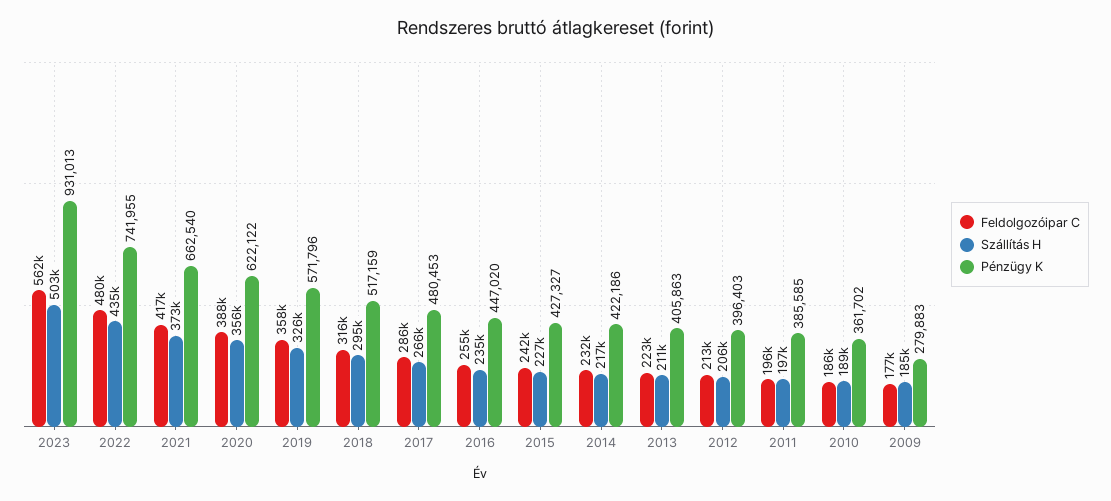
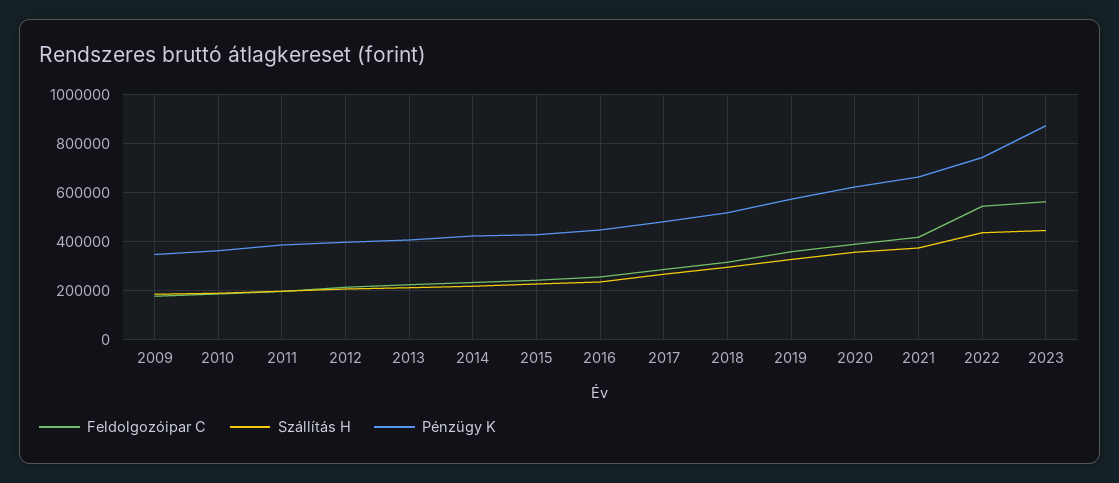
Szállítás H, 2023: 503000 -> 450000
Pénzügy K, 2023: 931013 -> 875000
Feldolgozóipar C, 2022: 480000 -> 550000
Pénzügy K, 2009: 279883 -> 350000

